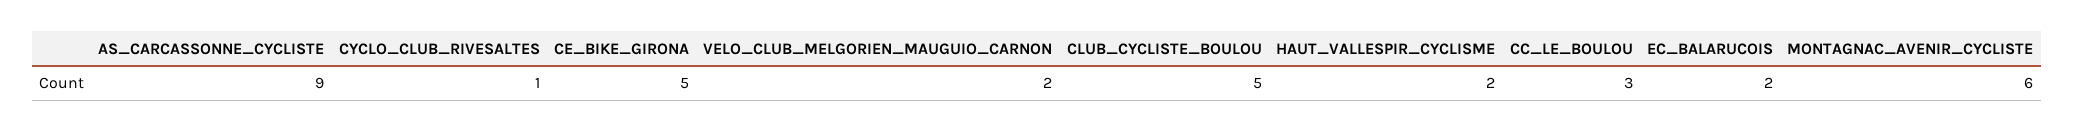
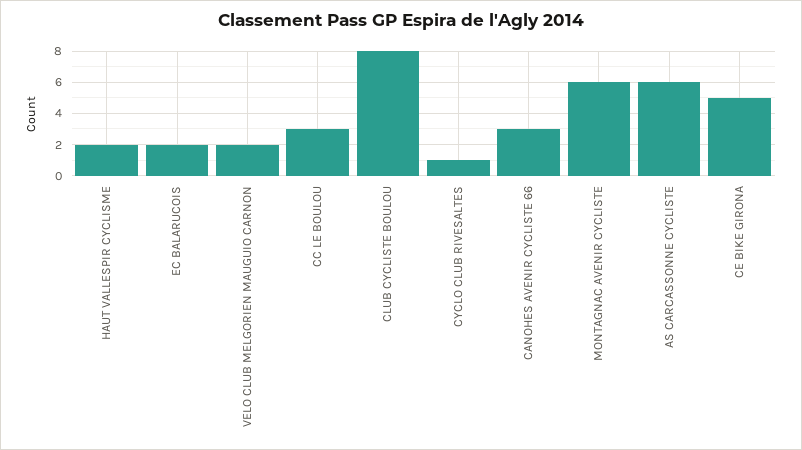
AS_CARCASSONNE_CYCLISTE: 9 -> 6
CLUB_CYCLISTE_BOULOU: 5 -> 8
CANOHES AVENIR CYCLISTE 66: none -> 3

